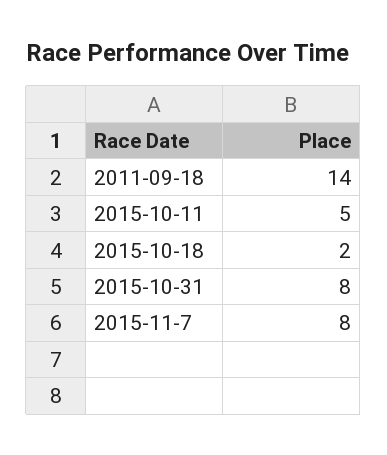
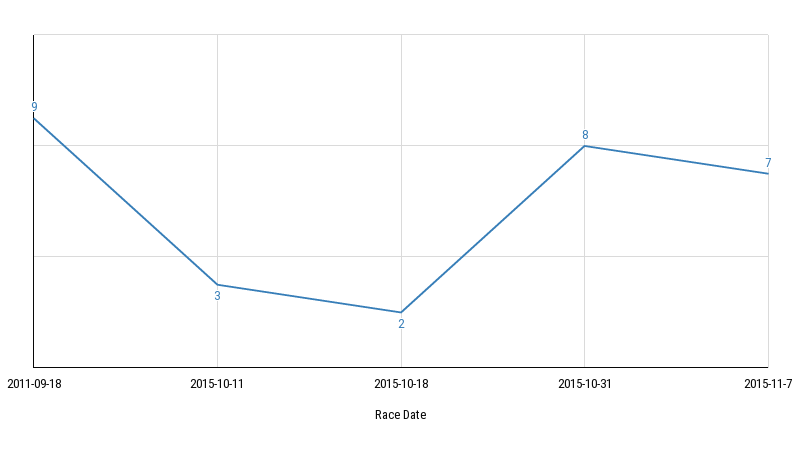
2011-09-18: 14 -> 9
2015-10-11: 5 -> 3
2015-11-7: 8 -> 7

